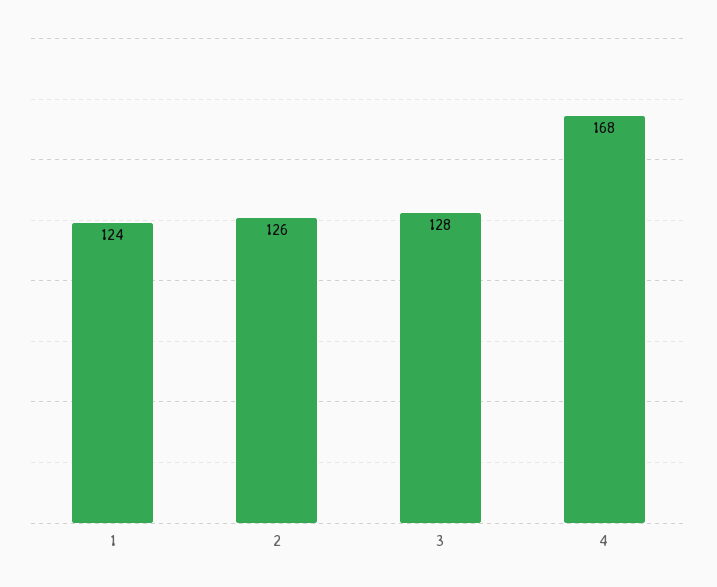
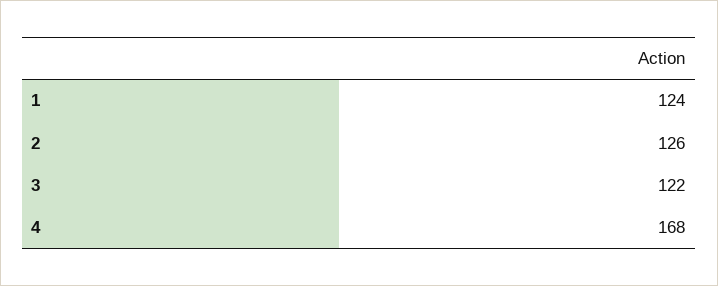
3: 128 -> 122

